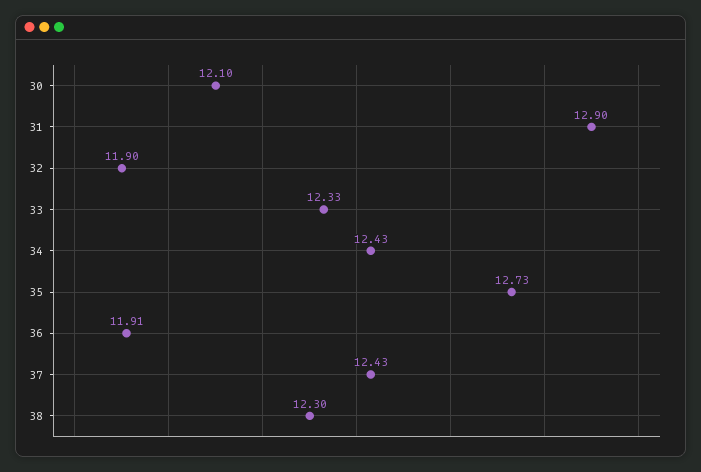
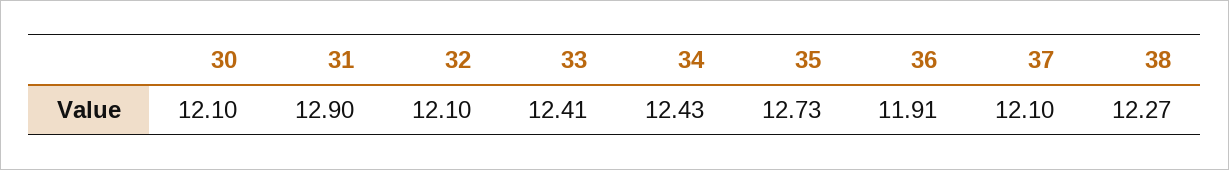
32: 11.9 -> 12.1
33: 12.33 -> 12.41
37: 12.43 -> 12.1
38: 12.3 -> 12.27

